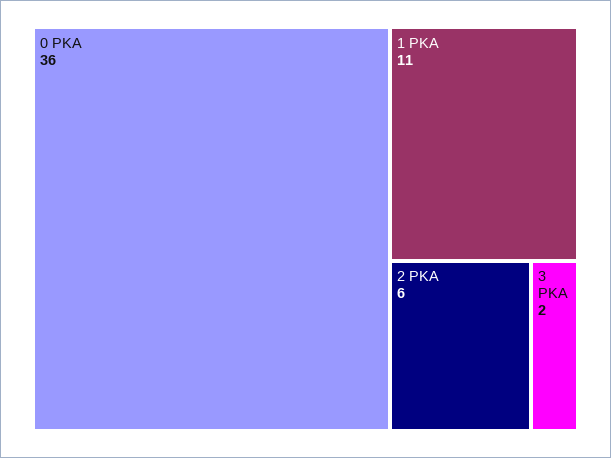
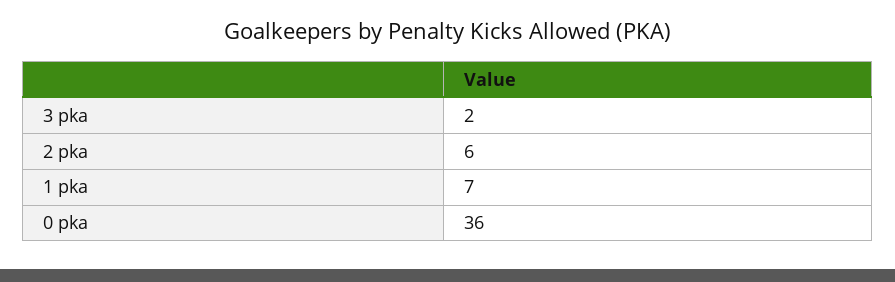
1 PKA: 11 -> 7

